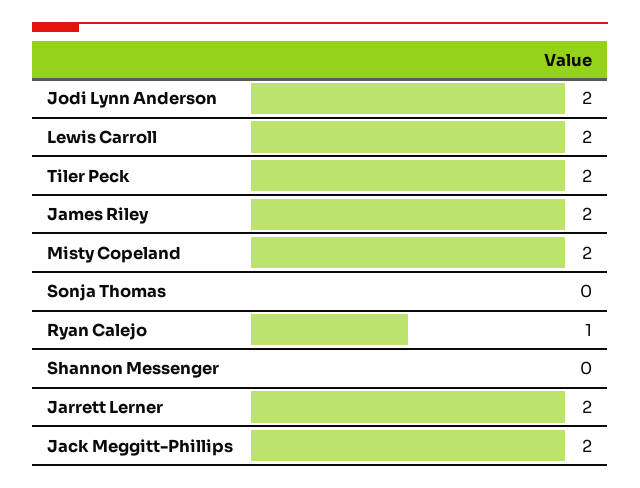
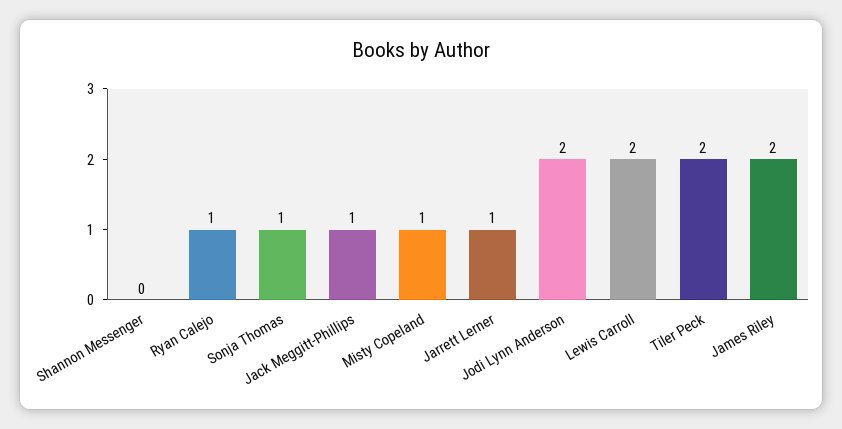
Misty Copeland: 2 -> 1
Sonja Thomas: 0 -> 1
Jarrett Lerner: 2 -> 1
Jack Meggitt-Phillips: 2 -> 1

